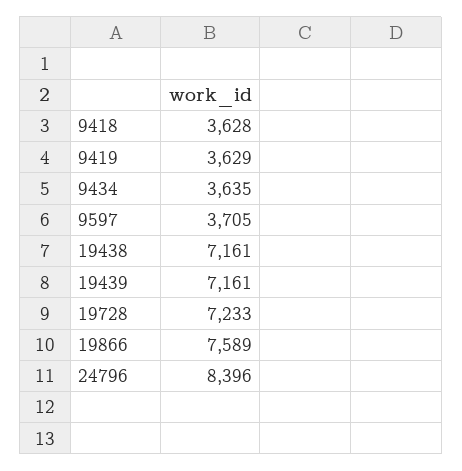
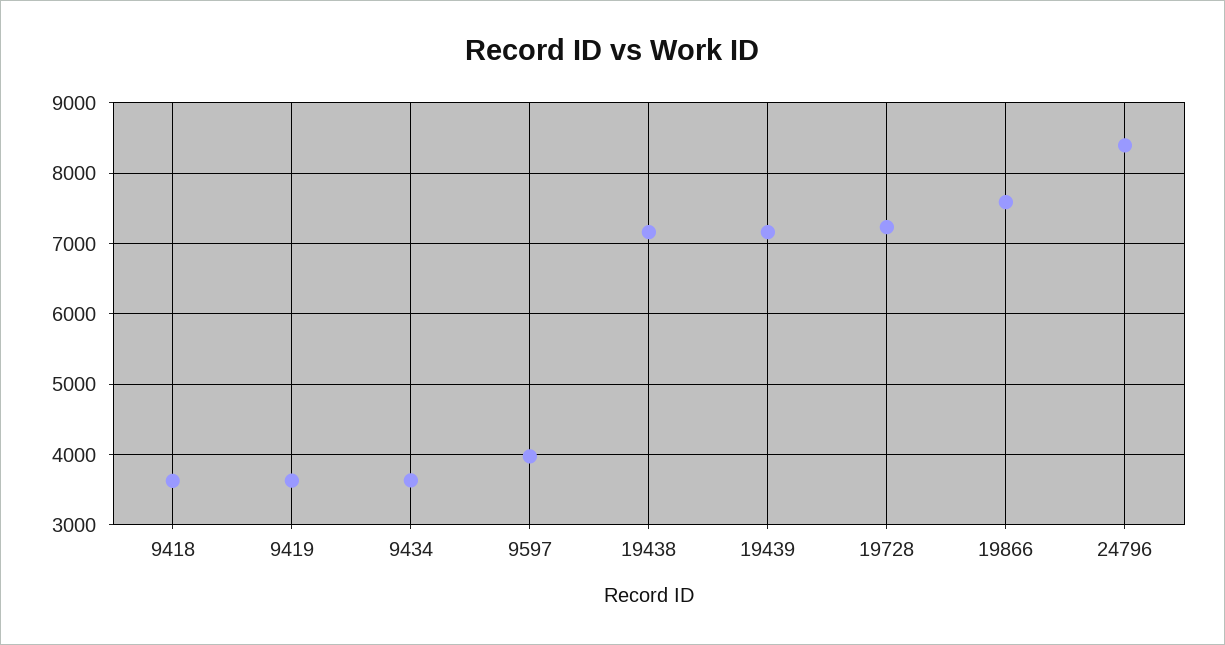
9597: 3705 -> 4000

